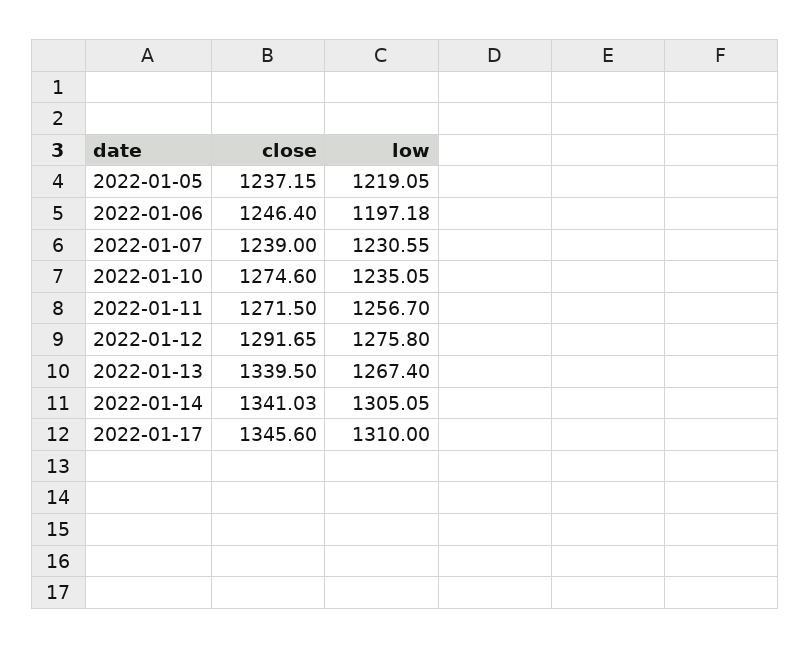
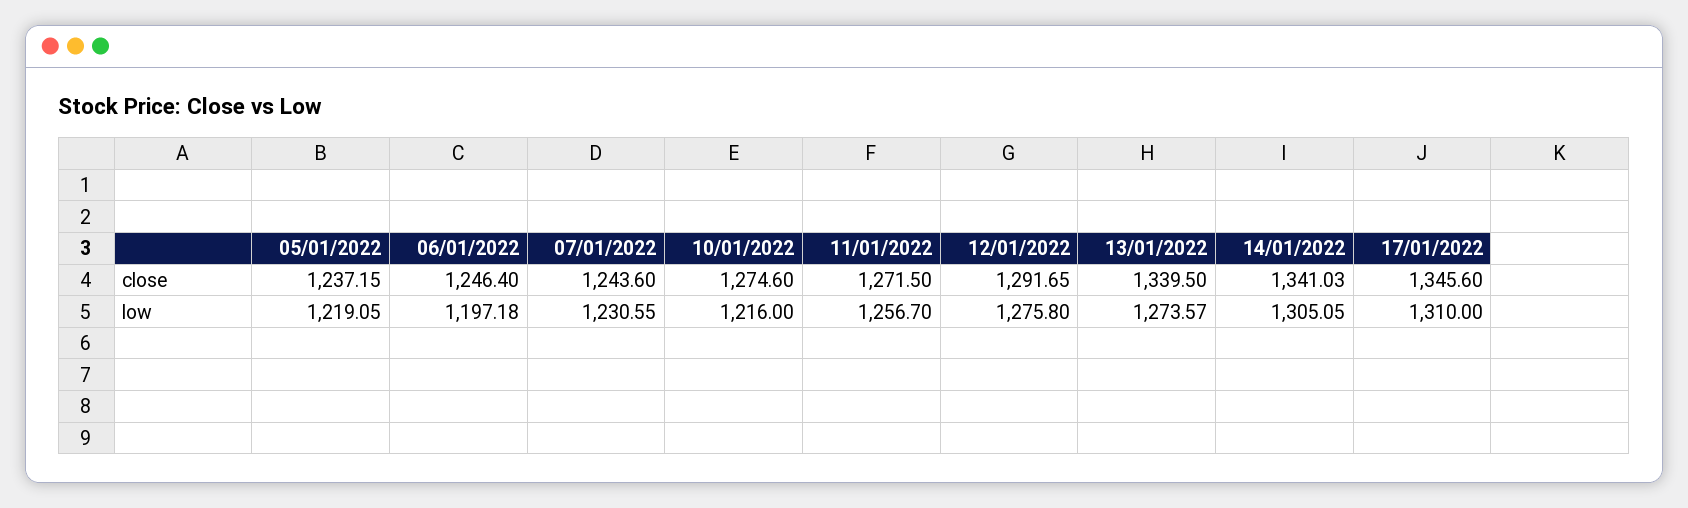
close, 2022-01-07: 1239 -> 1243.6
low, 2022-01-10: 1235.05 -> 1216
low, 2022-01-13: 1267.4 -> 1273.57

